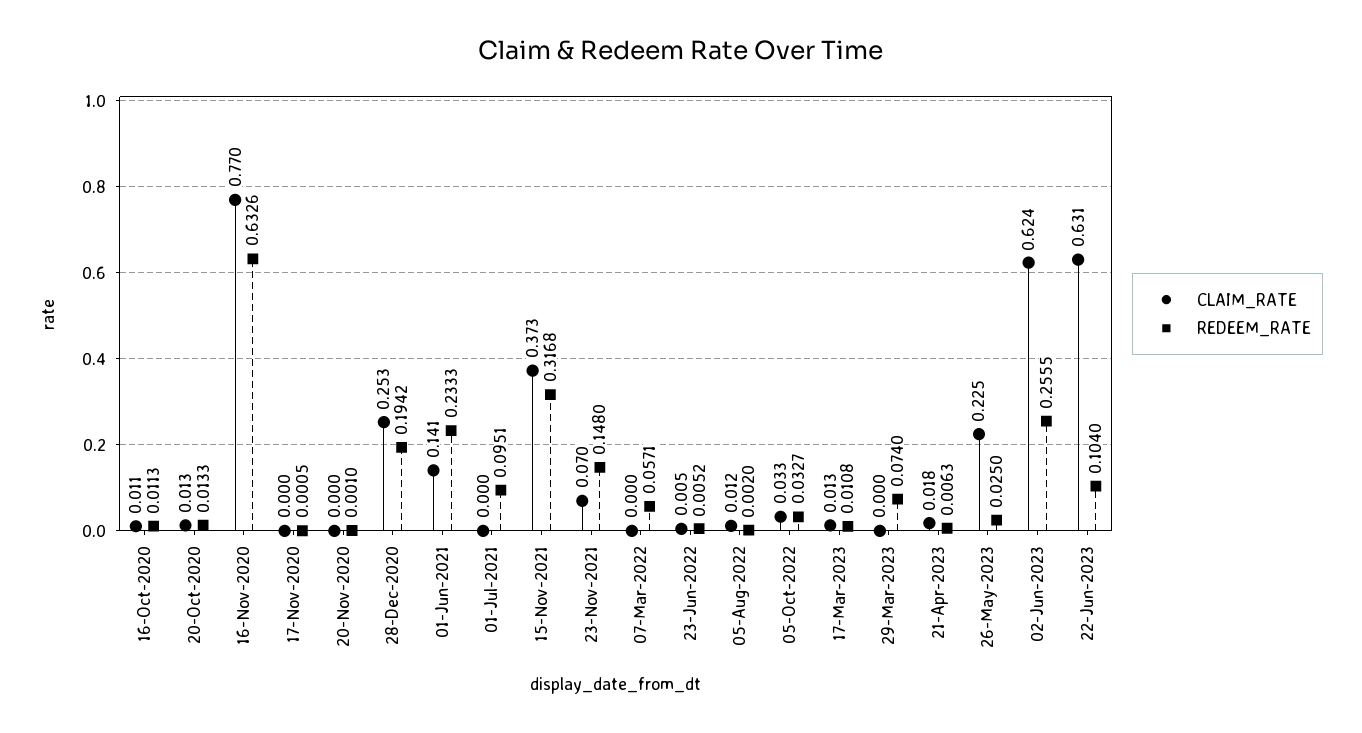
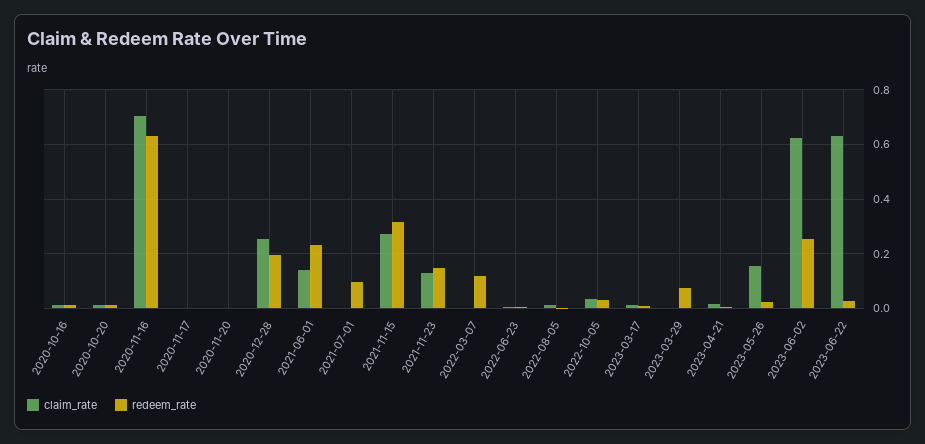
CLAIM_RATE, 16-Nov-2020: 0.77 -> 0.7
CLAIM_RATE, 15-Nov-2021: 0.373 -> 0.275
CLAIM_RATE, 23-Nov-2021: 0.07 -> 0.125
REDEEM_RATE, 07-Mar-2022: 0.0571 -> 0.125
CLAIM_RATE, 26-May-2023: 0.225 -> 0.15
REDEEM_RATE, 22-Jun-2023: 0.104 -> 0.025

